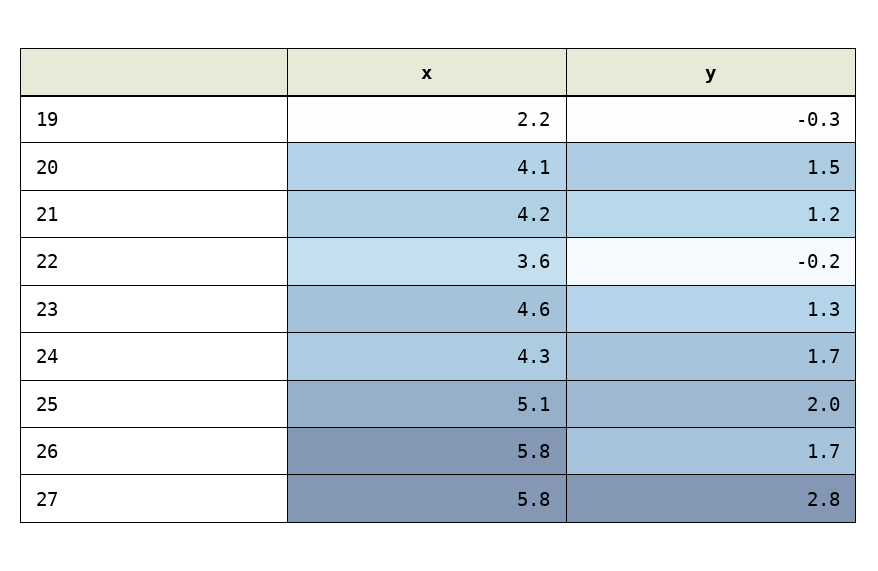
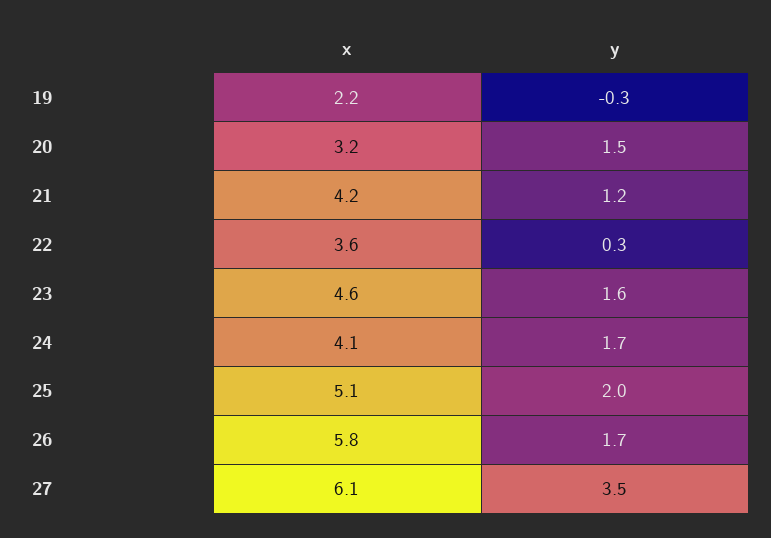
x, 20: 4.1 -> 3.2
y, 22: -0.2 -> 0.3
y, 23: 1.3 -> 1.6
x, 24: 4.3 -> 4.1
x, 27: 5.8 -> 6.1
y, 27: 2.8 -> 3.5

